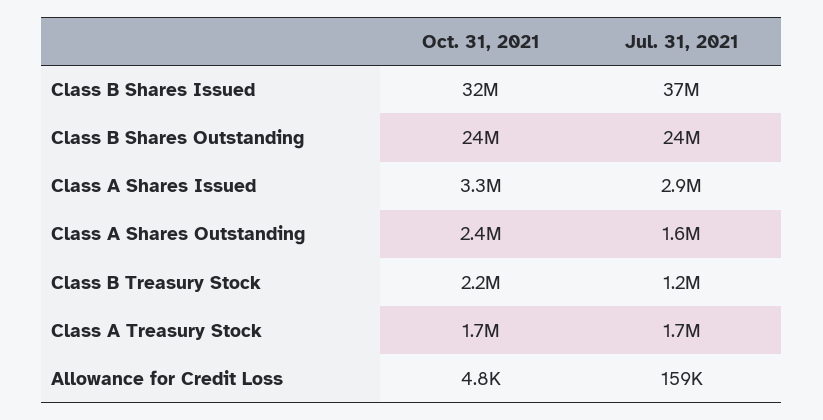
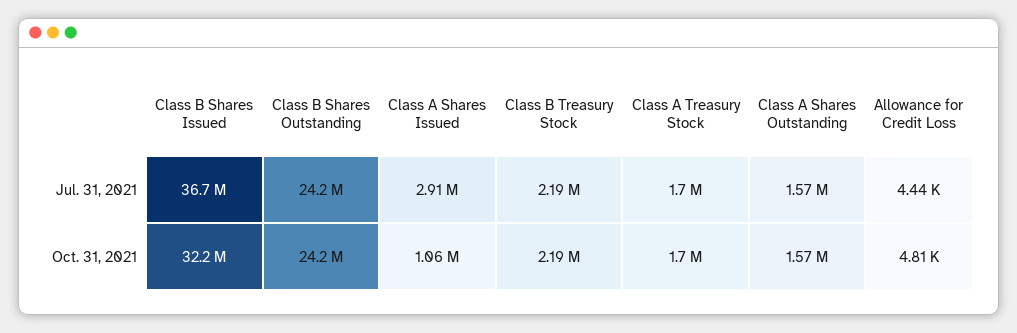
Oct. 31, 2021, Class A Shares Issued: 3300000 -> 1060000
Oct. 31, 2021, Class A Shares Outstanding: 2400000 -> 1570000
Jul. 31, 2021, Class B Treasury Stock: 1200000 -> 2190000
Jul. 31, 2021, Allowance for Credit Loss: 159000 -> 4440

